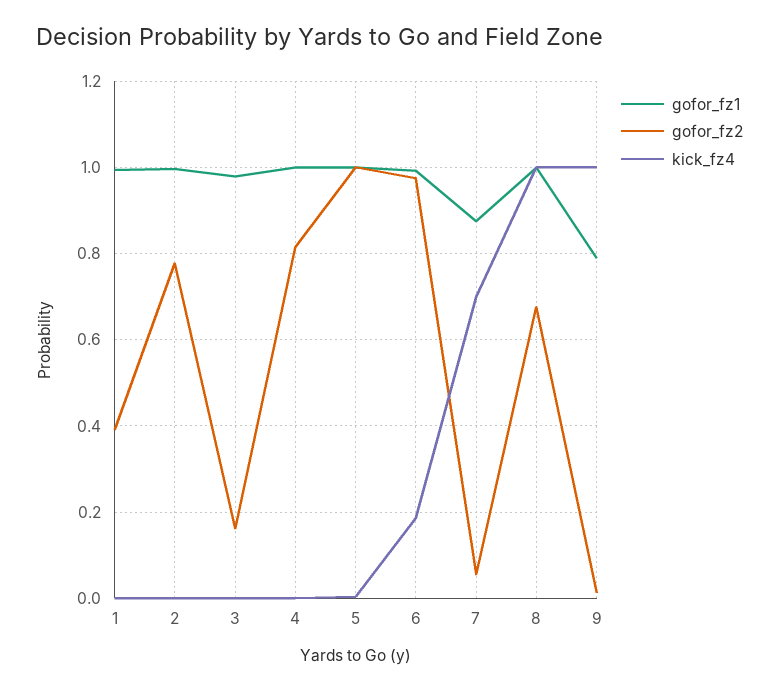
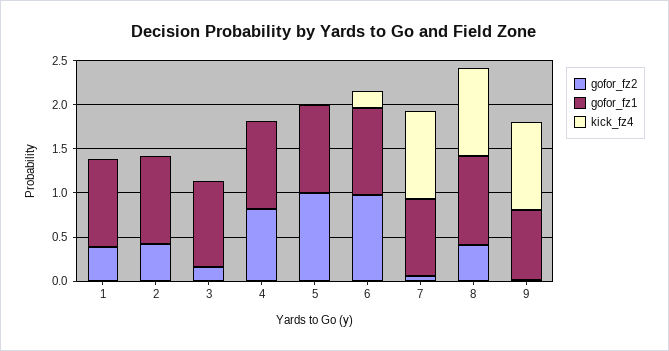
gofor_fz2, 2: 0.78 -> 0.4
kick_fz4, 7: 0.7 -> 1
gofor_fz2, 8: 0.68 -> 0.4

